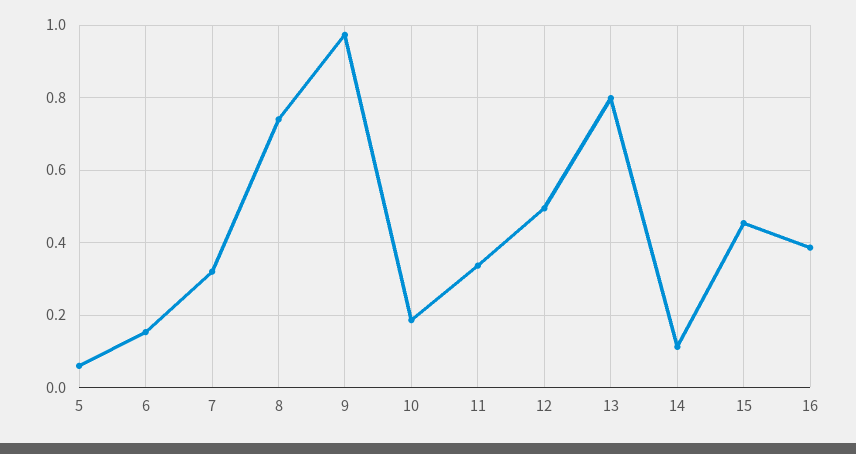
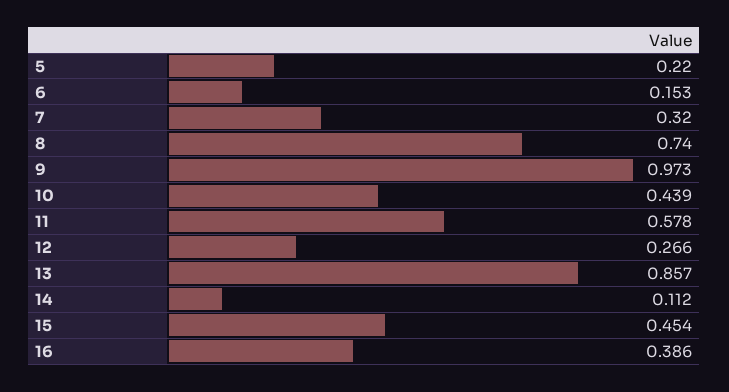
5: 0.06 -> 0.22
10: 0.18 -> 0.439
11: 0.34 -> 0.578
12: 0.5 -> 0.266
13: 0.8 -> 0.857

